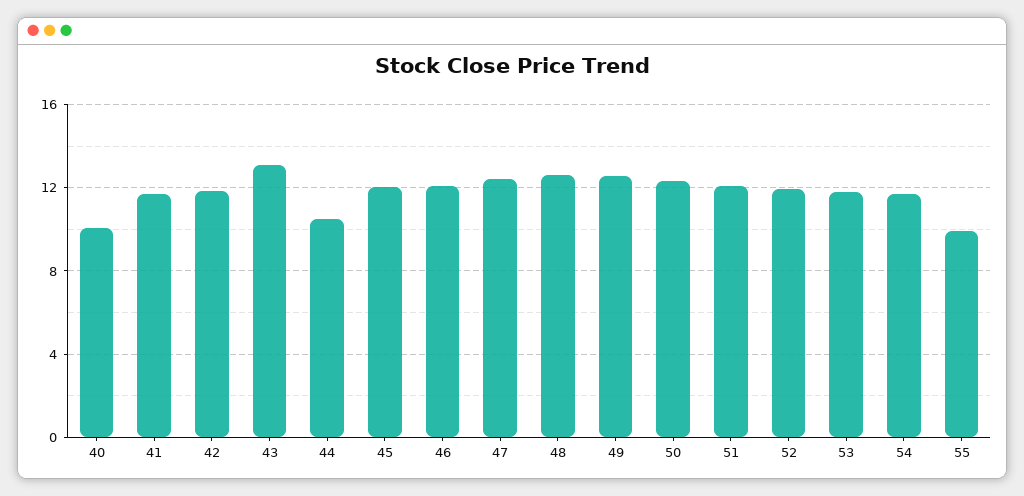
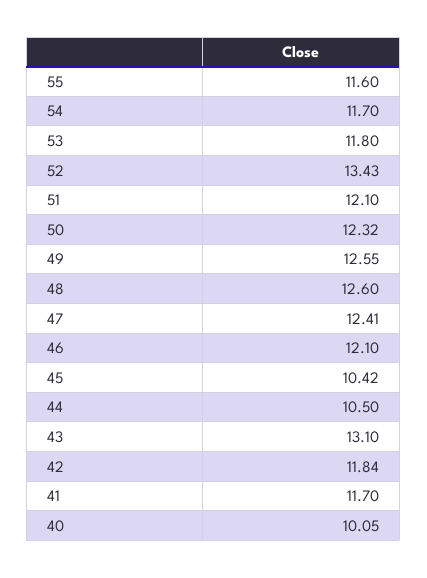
45: 12 -> 10.42
52: 12 -> 13.43
55: 10 -> 11.6

